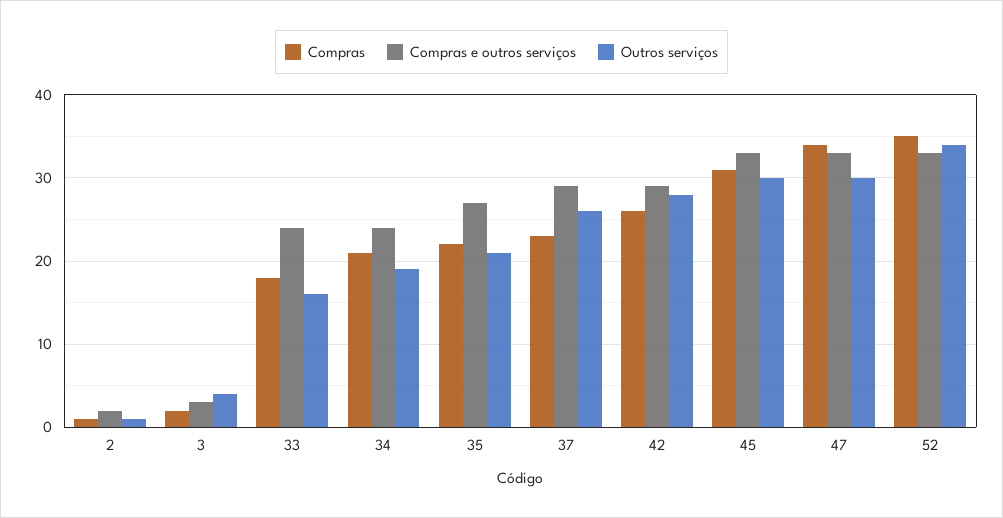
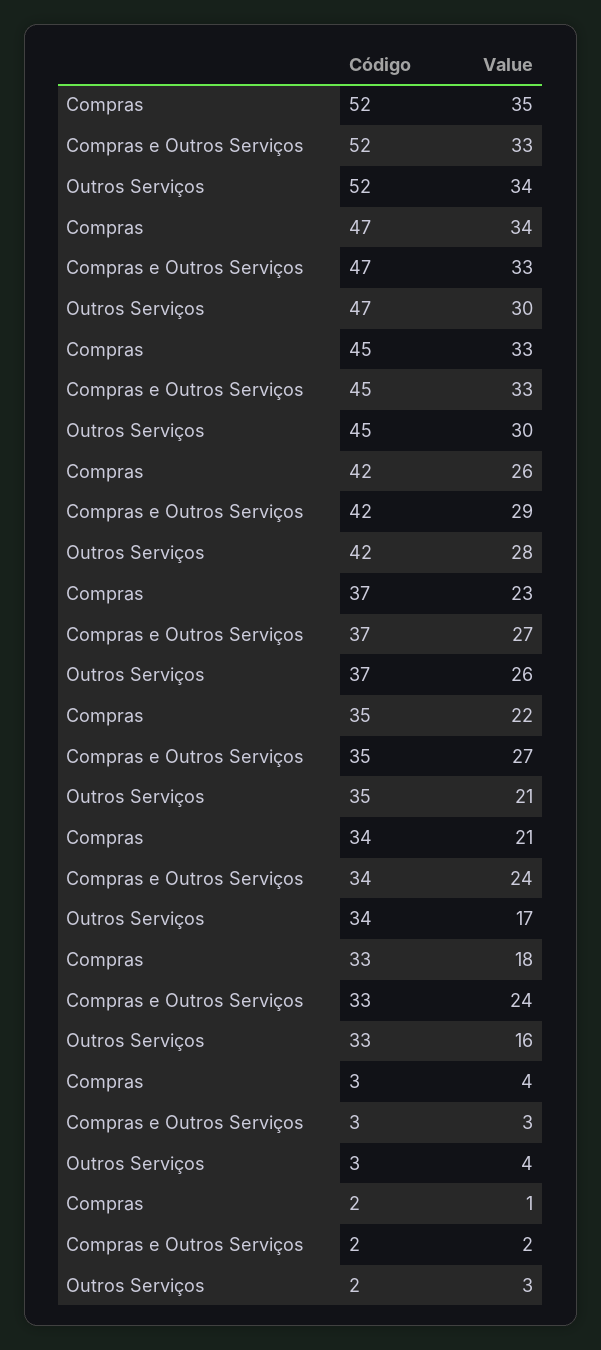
Outros serviços, 2: 1 -> 3
Compras, 3: 2 -> 4
Outros serviços, 34: 19 -> 17
Compras e outros serviços, 37: 29 -> 27
Compras, 45: 31 -> 33

